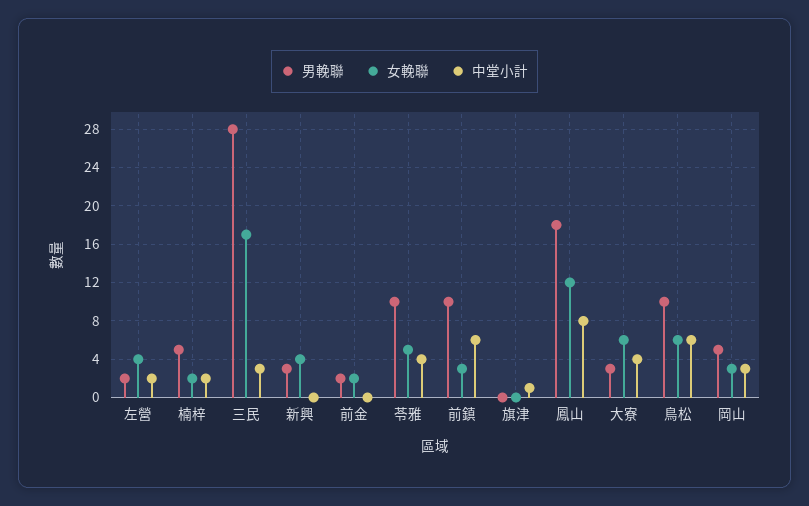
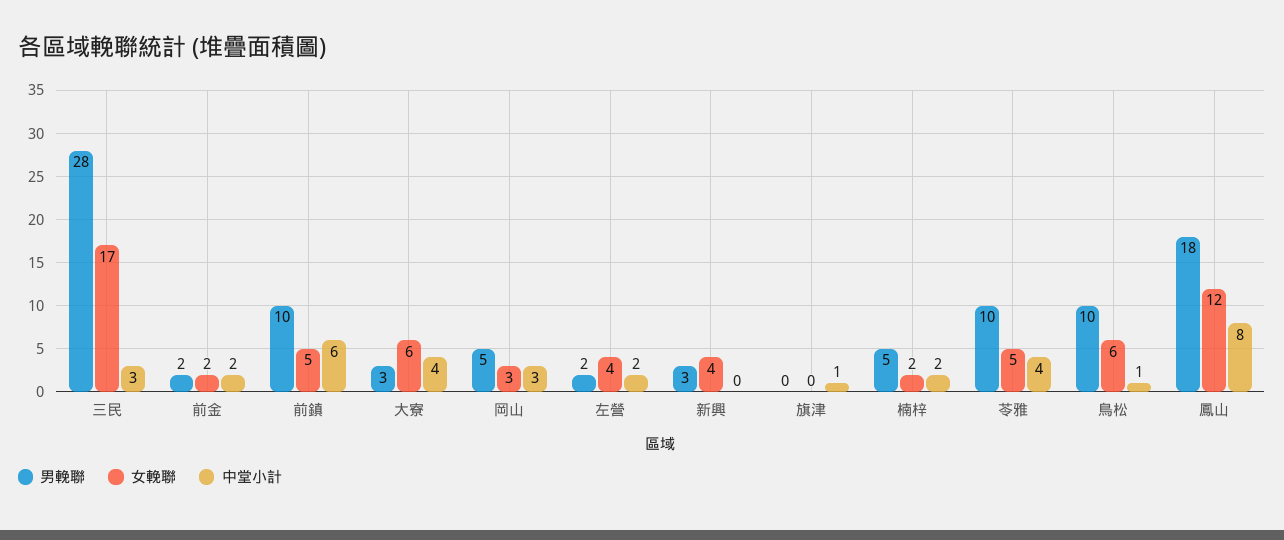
中堂小計, 前金: 0 -> 2
女輓聯, 前鎮: 3 -> 5
中堂小計, 鳥松: 6 -> 1

